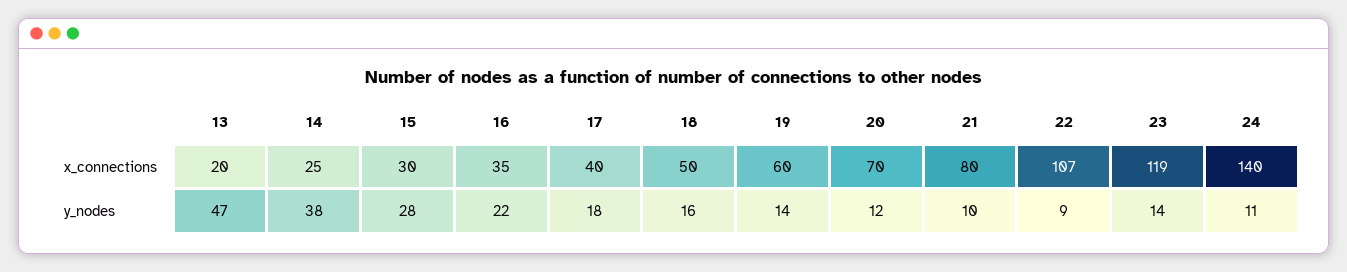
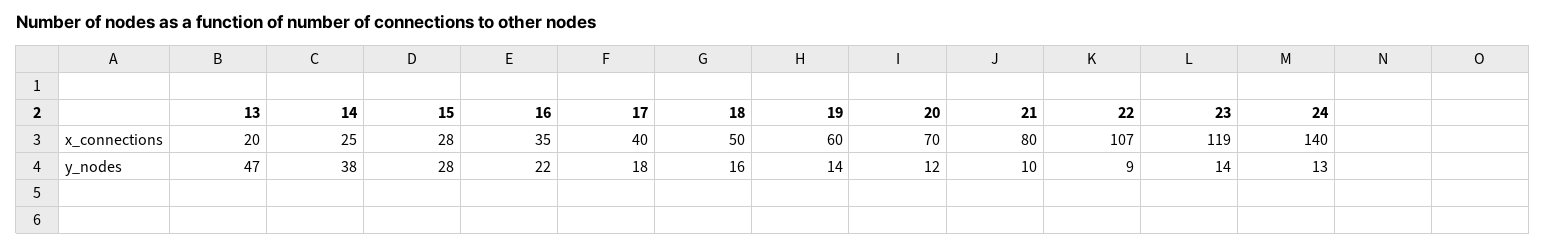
15, x_connections: 30 -> 28
24, y_nodes: 11 -> 13

